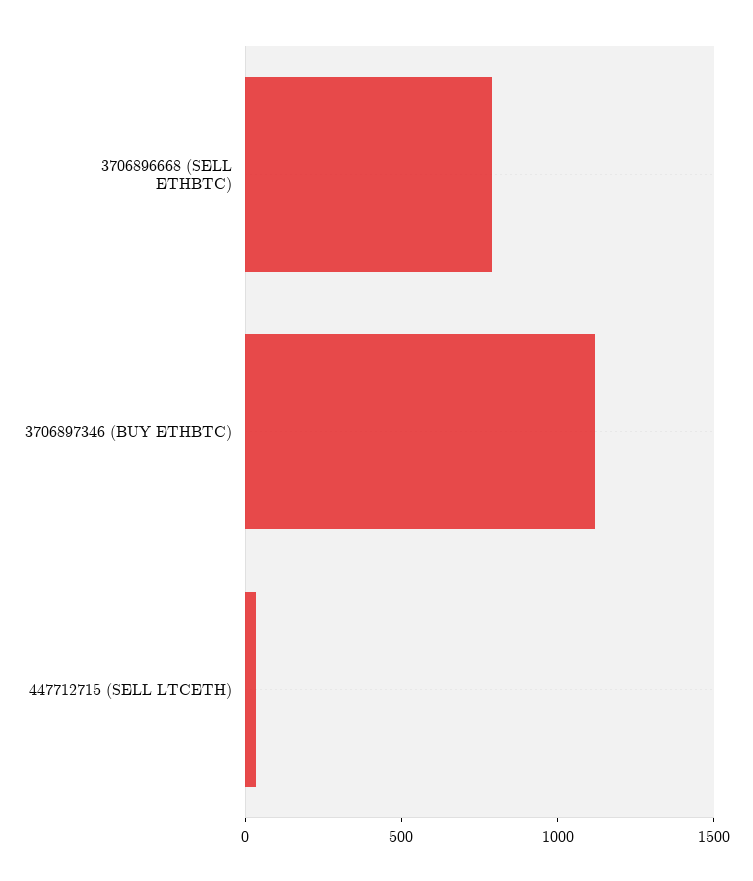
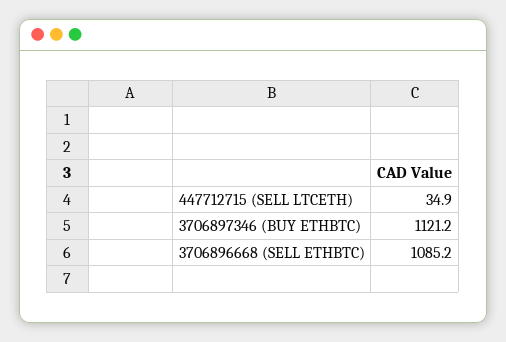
3706896668 (SELL ETHBTC): 800 -> 1085.2

